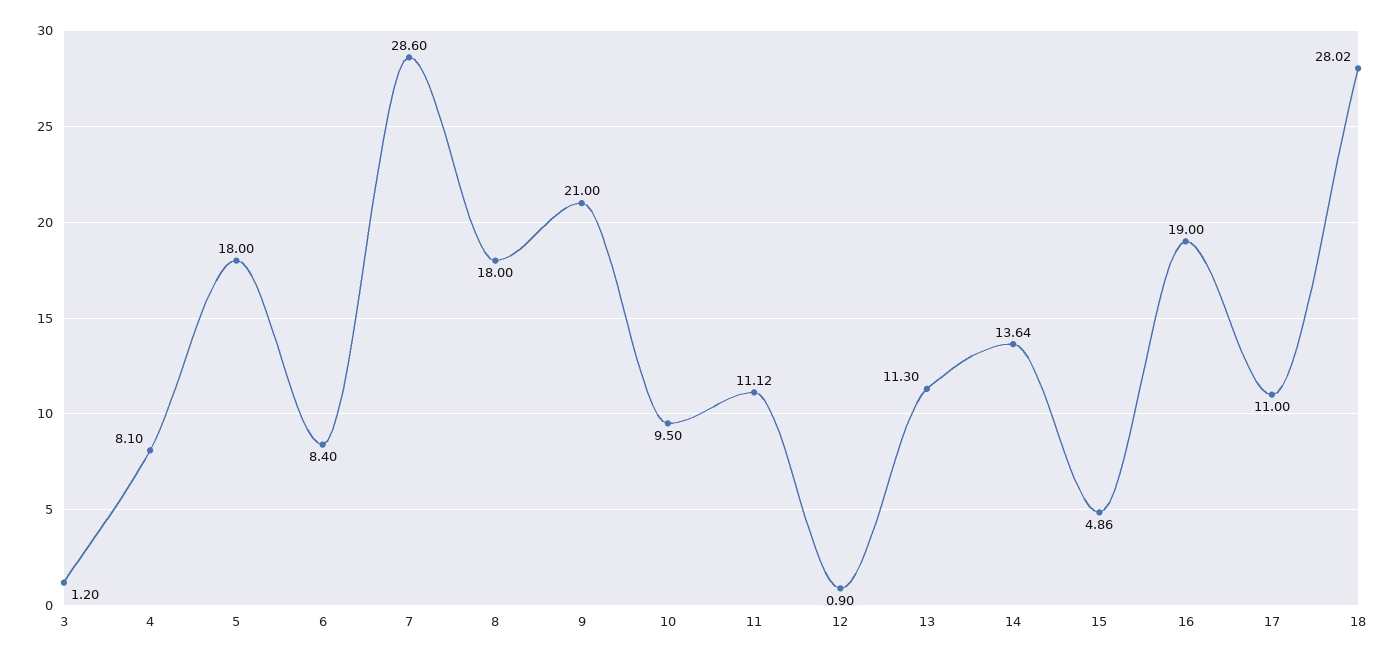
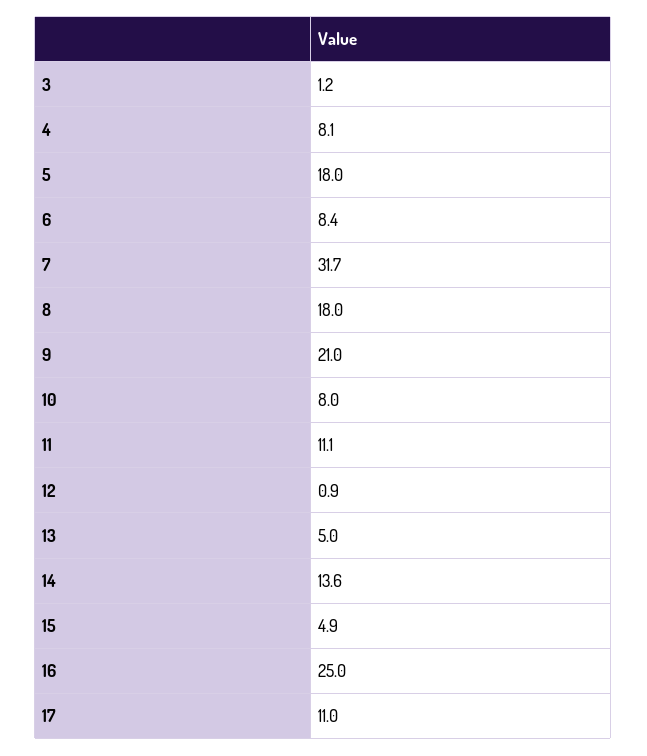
7: 28.6 -> 31.7
10: 9.5 -> 8
13: 11.3 -> 5
16: 19 -> 25
18: 28.02 -> none

